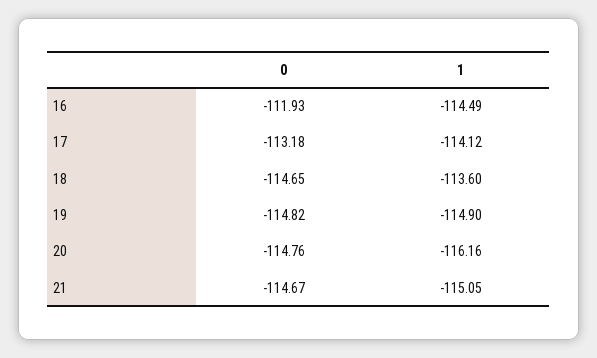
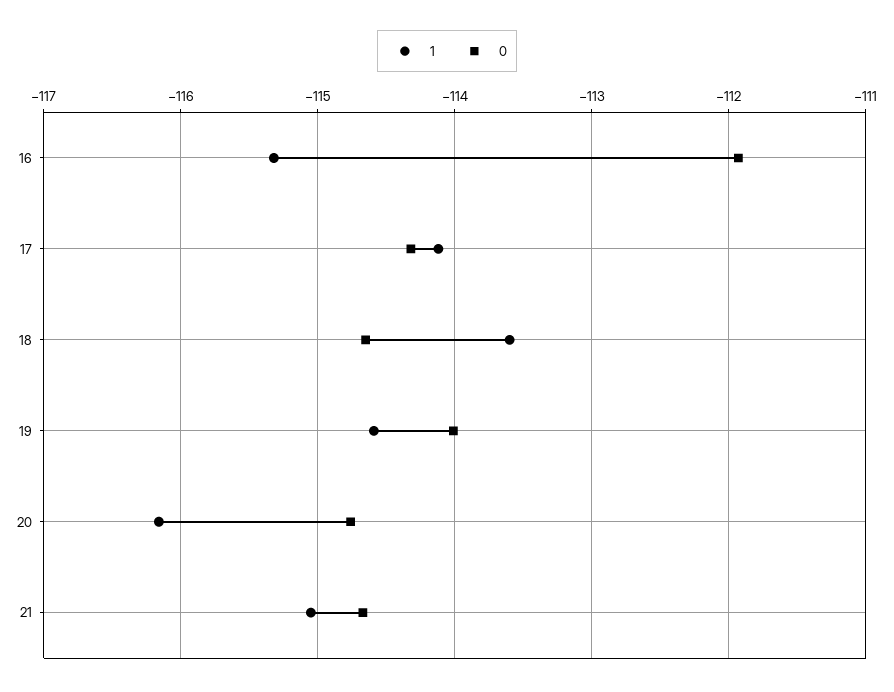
1, 16: -114.49 -> -115.3
0, 17: -113.18 -> -114.3
0, 19: -114.82 -> -114
1, 19: -114.9 -> -114.6

